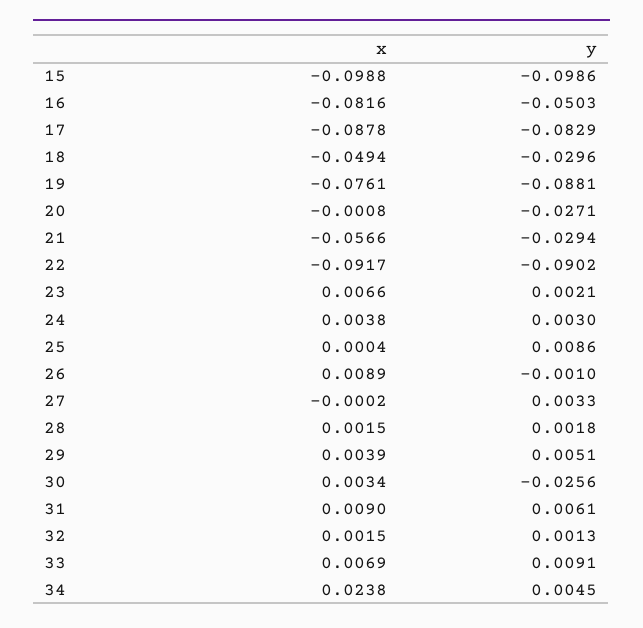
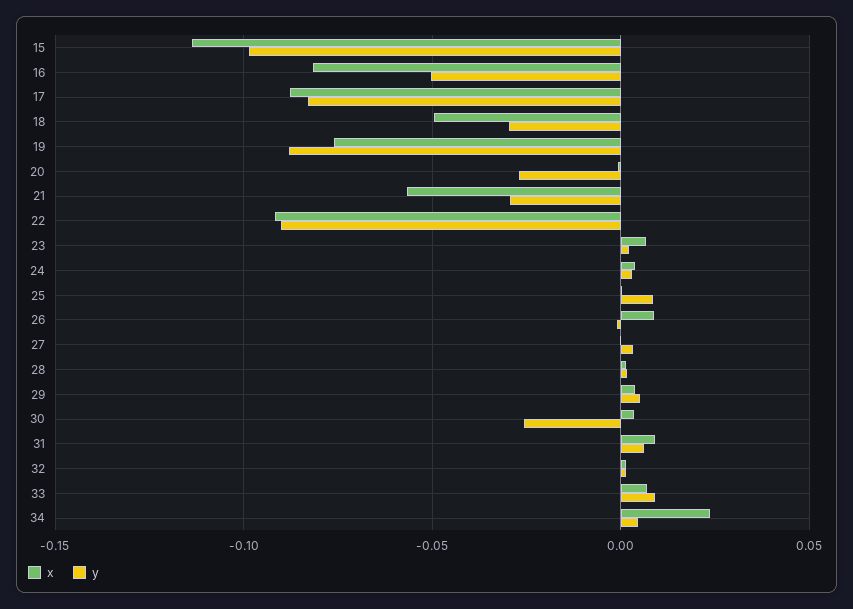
x, 15: -0.0988 -> -0.115

